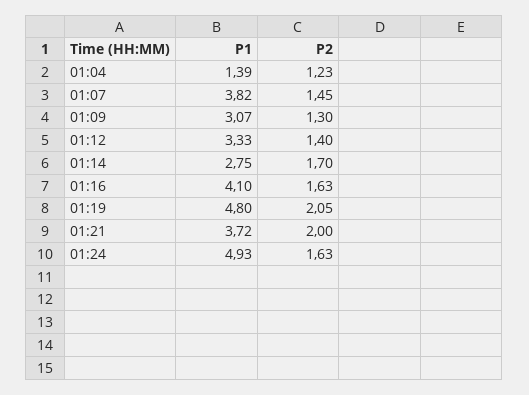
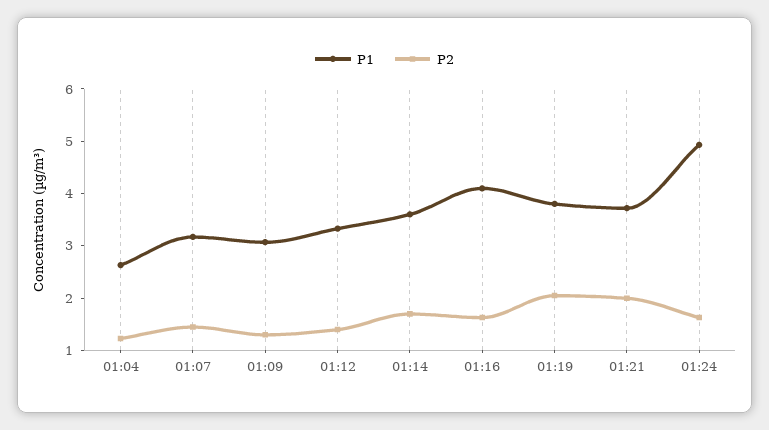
P1, 01:04: 1.39 -> 2.6
P1, 01:07: 3.82 -> 3.2
P1, 01:14: 2.75 -> 3.6
P1, 01:19: 4.8 -> 3.8

